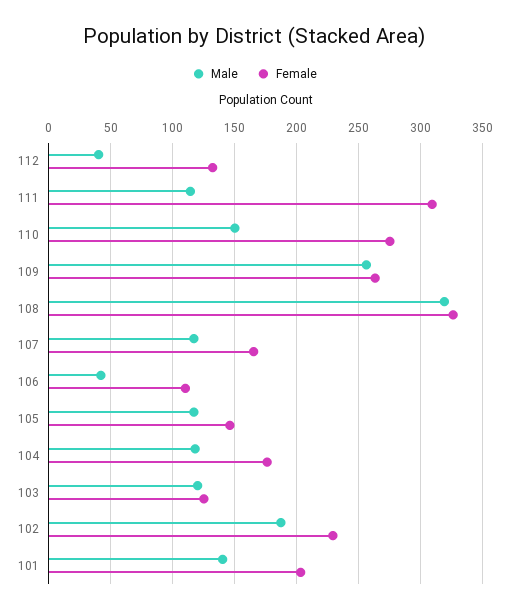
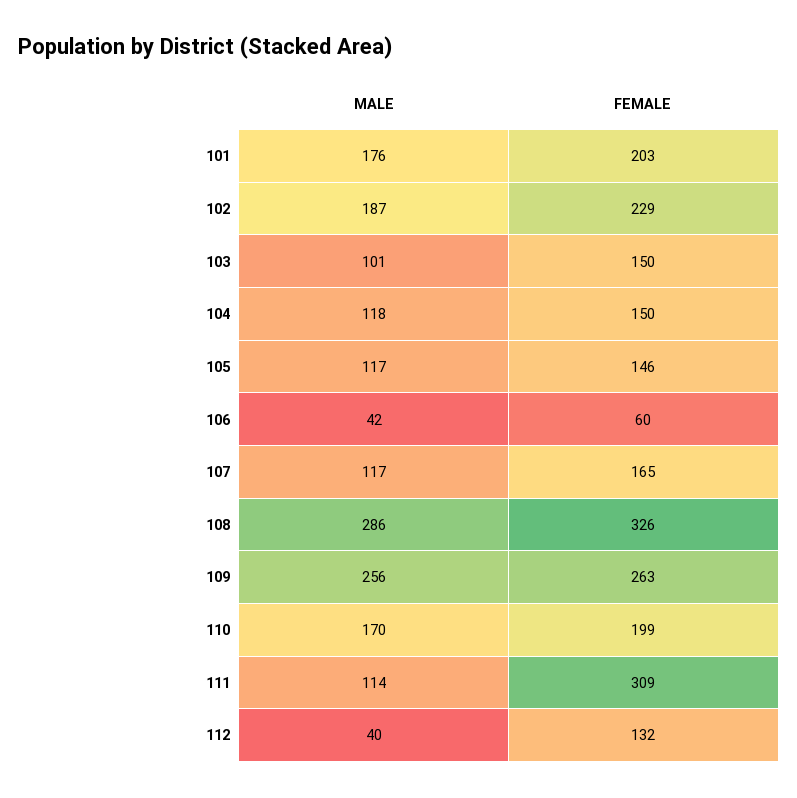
Male, 110: 150 -> 170
Female, 110: 275 -> 199
Male, 108: 320 -> 286
Female, 106: 110 -> 60
Female, 104: 175 -> 150
Male, 103: 120 -> 101
Female, 103: 125 -> 150
Male, 101: 140 -> 176

